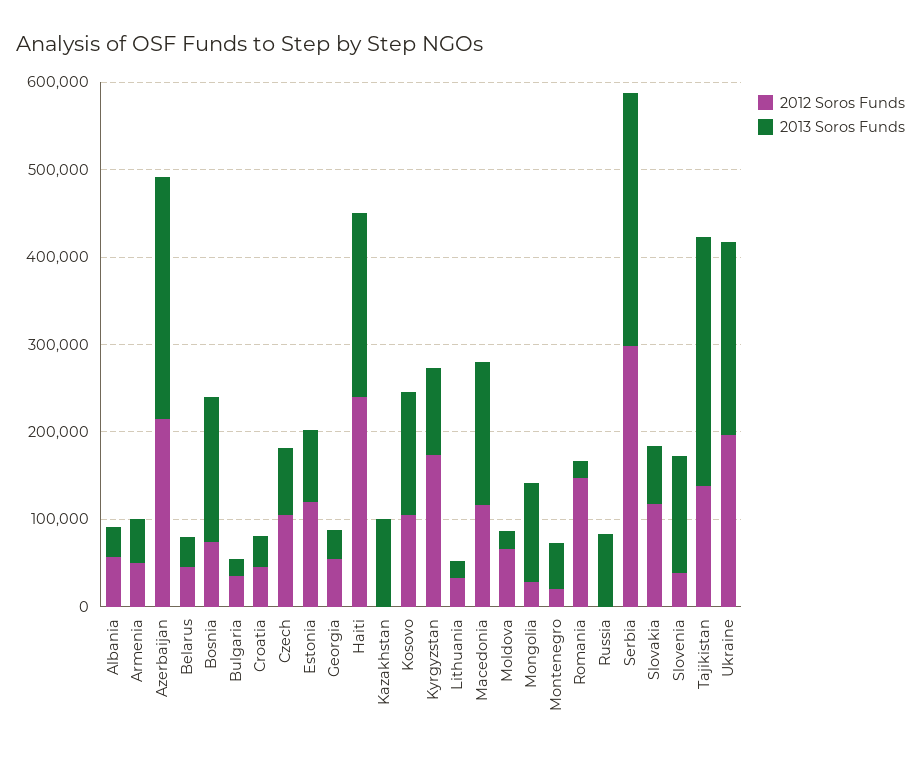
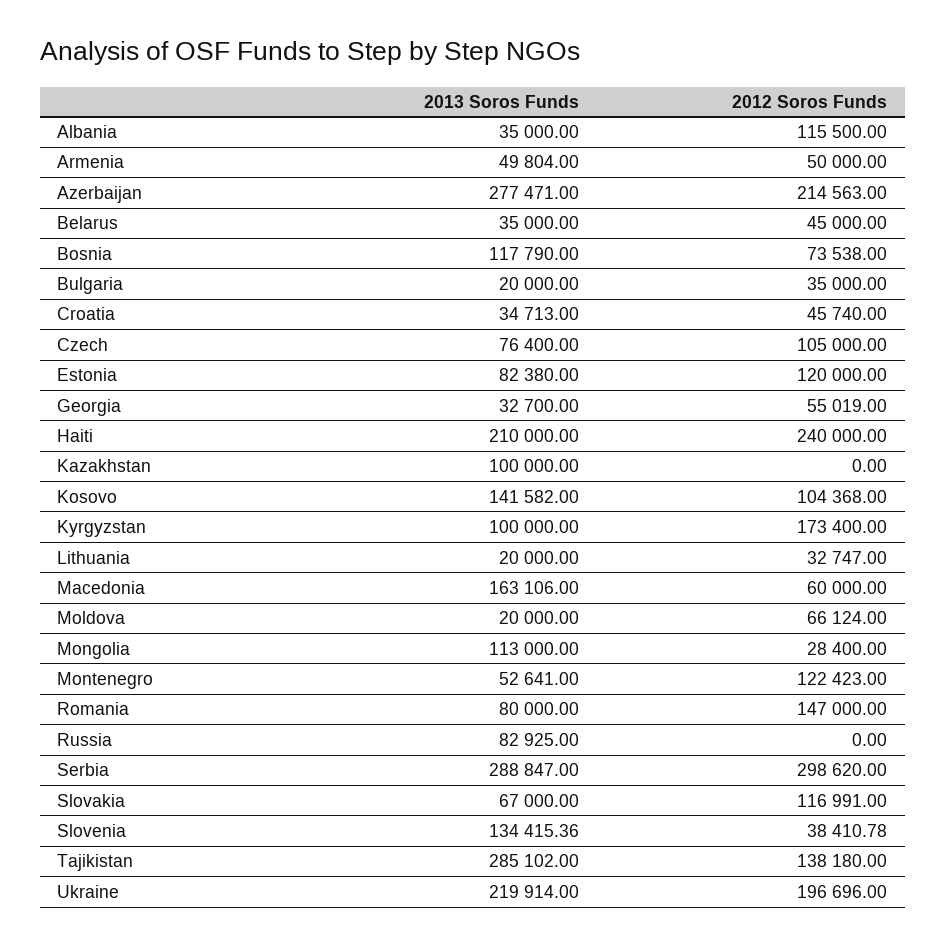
2012 Soros Funds, Albania: 60000 -> 115500
2013 Soros Funds, Bosnia: 160000 -> 117790
2012 Soros Funds, Macedonia: 120000 -> 60000
2012 Soros Funds, Montenegro: 20000 -> 122423
2013 Soros Funds, Romania: 20000 -> 80000

